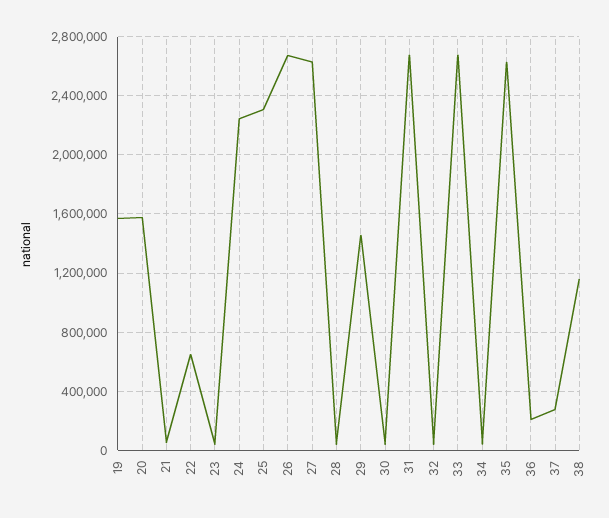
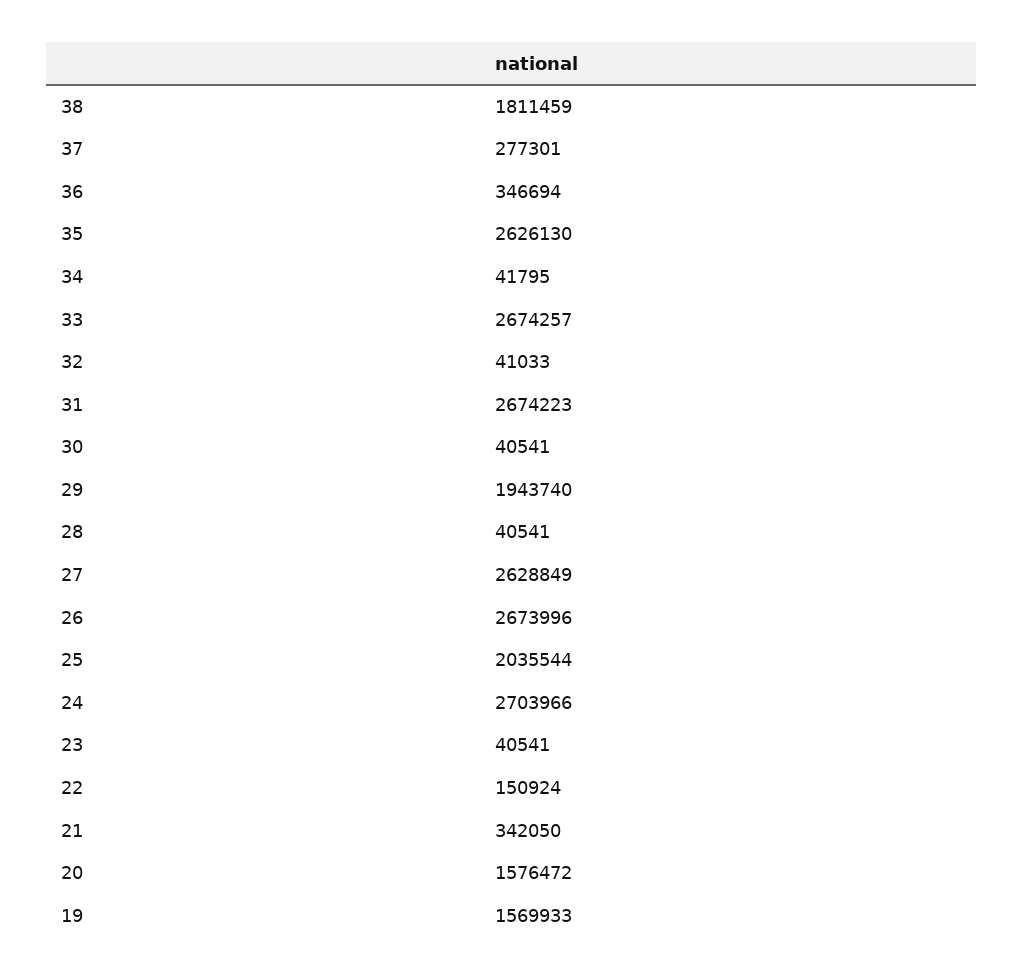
21: 50000 -> 342050
22: 650000 -> 150924
24: 2250000 -> 2703966
25: 2300000 -> 2035544
29: 1450000 -> 1943740
36: 200000 -> 346694
38: 1150000 -> 1811459

